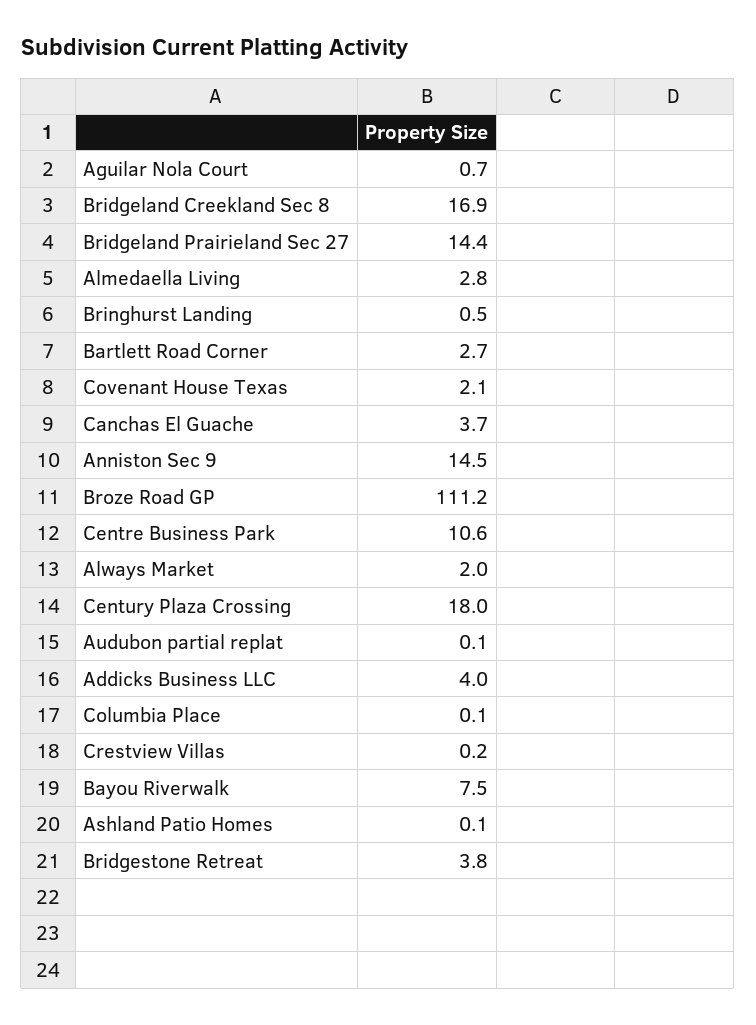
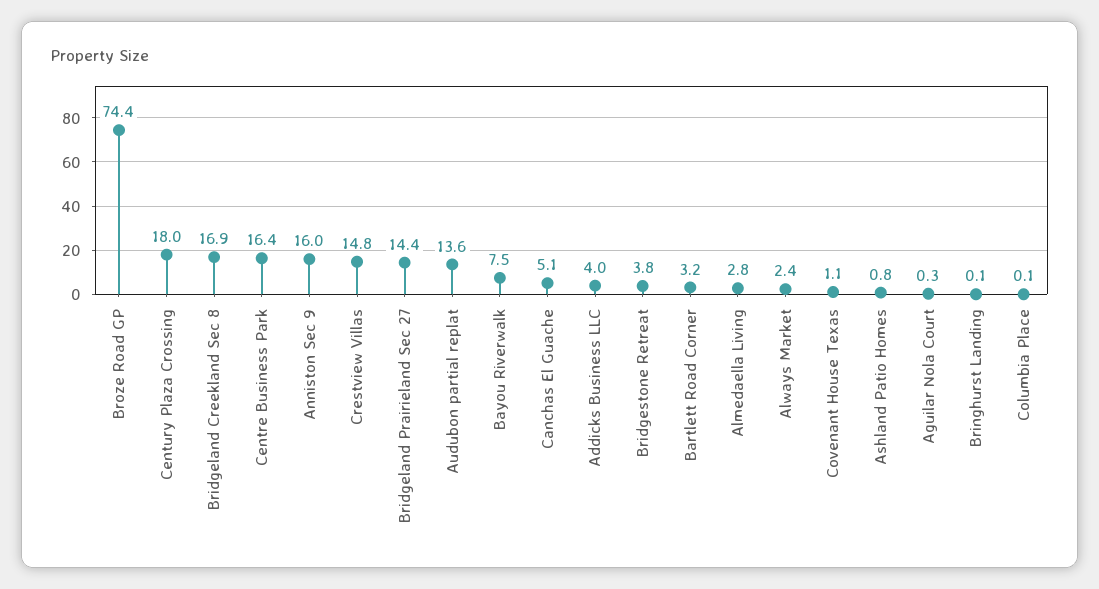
Aguilar Nola Court: 0.7 -> 0.3
Bringhurst Landing: 0.5 -> 0.1
Bartlett Road Corner: 2.7 -> 3.2
Covenant House Texas: 2.1 -> 1.1
Canchas El Guache: 3.7 -> 5.1
Anniston Sec 9: 14.5 -> 16
Broze Road GP: 111.2 -> 74.4
Centre Business Park: 10.6 -> 16.4
Always Market: 2 -> 2.4
Audubon partial replat: 0.1 -> 13.6
Crestview Villas: 0.2 -> 14.8
Ashland Patio Homes: 0.1 -> 0.8

